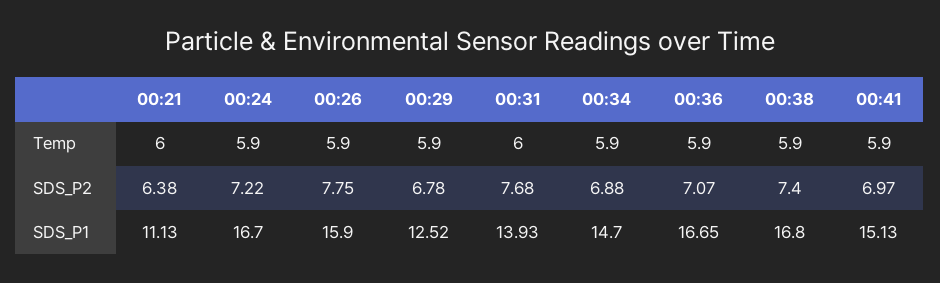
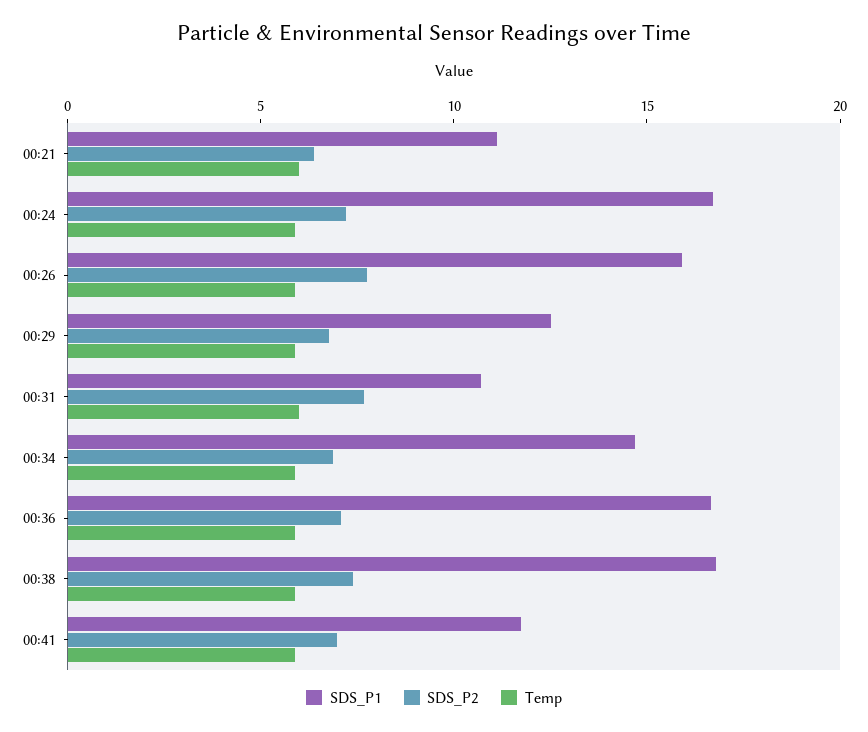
SDS_P1, 00:31: 13.93 -> 11
SDS_P1, 00:41: 15.13 -> 12

